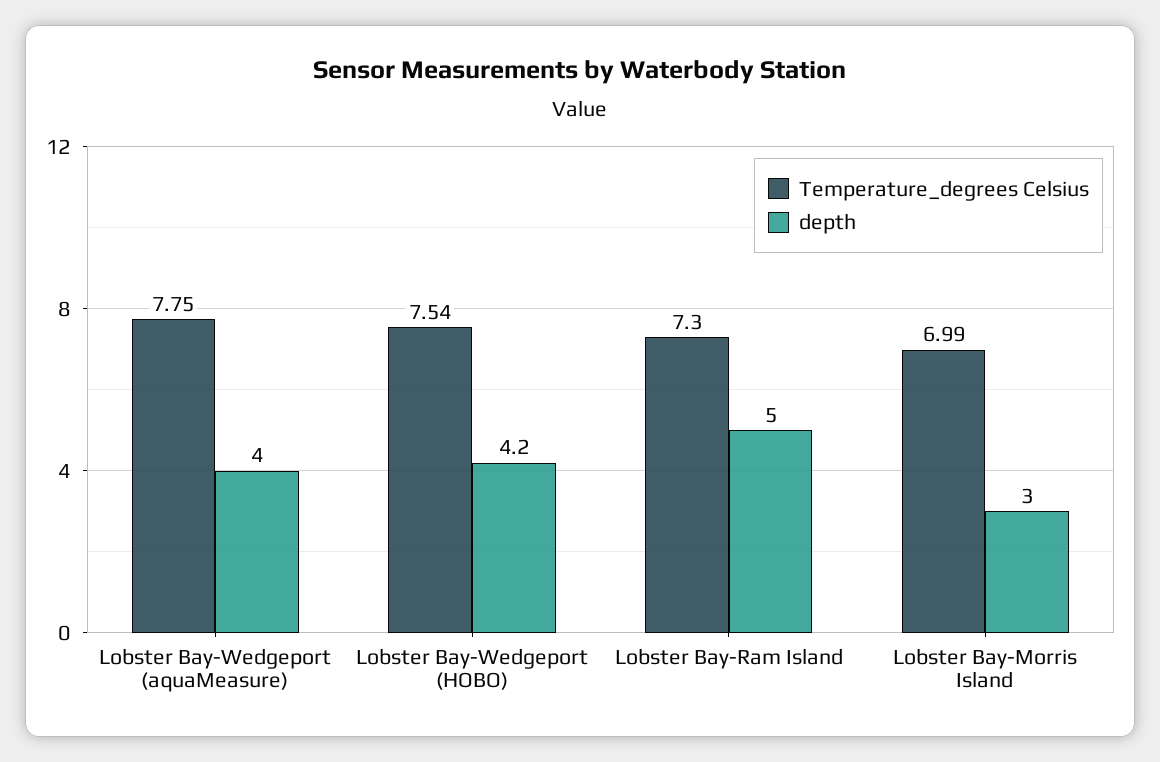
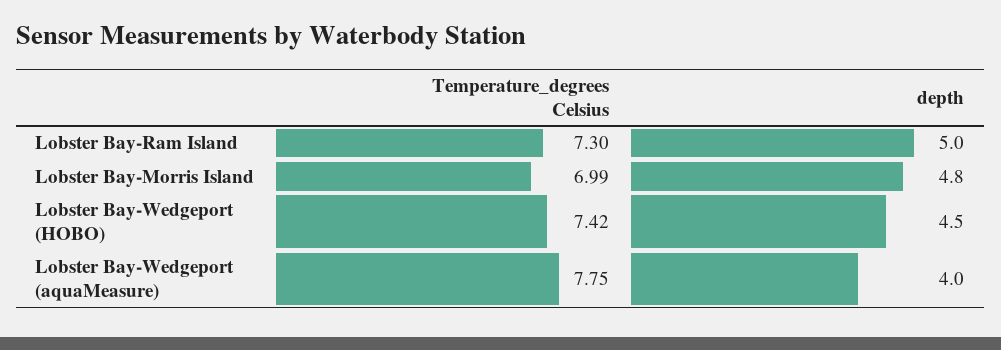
Temperature_degrees Celsius, Lobster Bay-Wedgeport (HOBO): 7.54 -> 7.42
depth, Lobster Bay-Wedgeport (HOBO): 4.2 -> 4.5
depth, Lobster Bay-Morris Island: 3 -> 4.8

